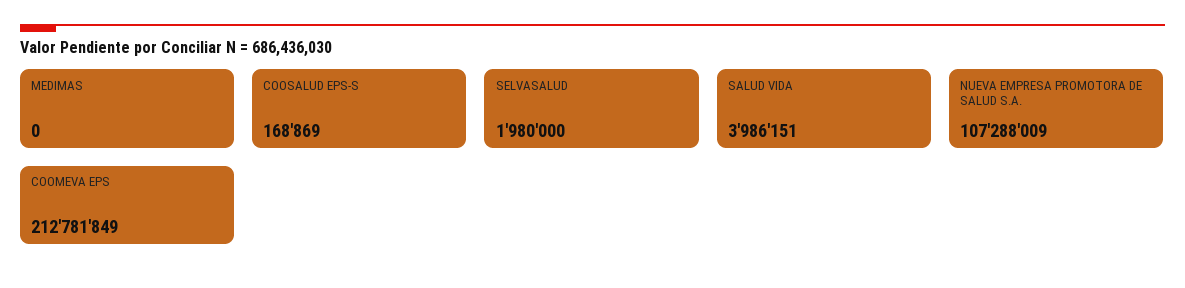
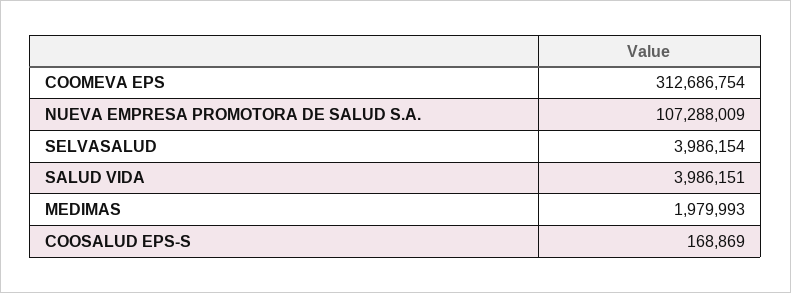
MEDIMAS: 0 -> 1979993
SELVASALUD: 1980000 -> 3986154
COOMEVA EPS: 212781849 -> 312686754

